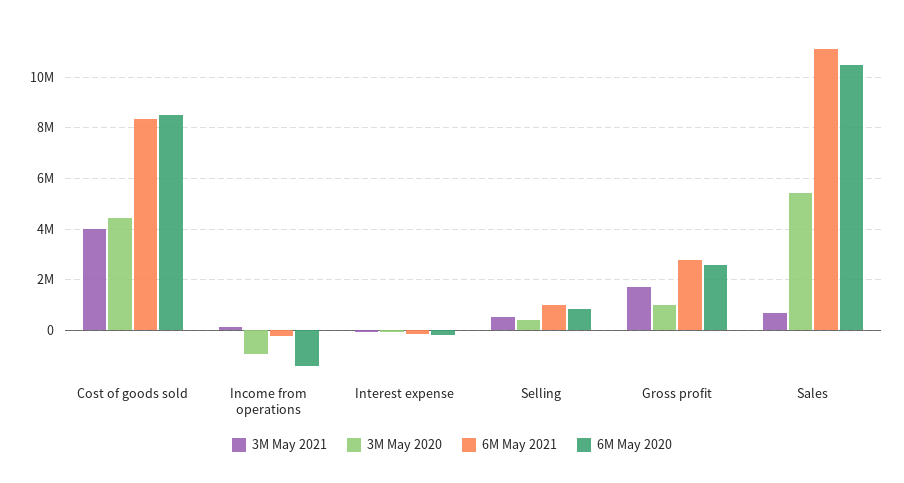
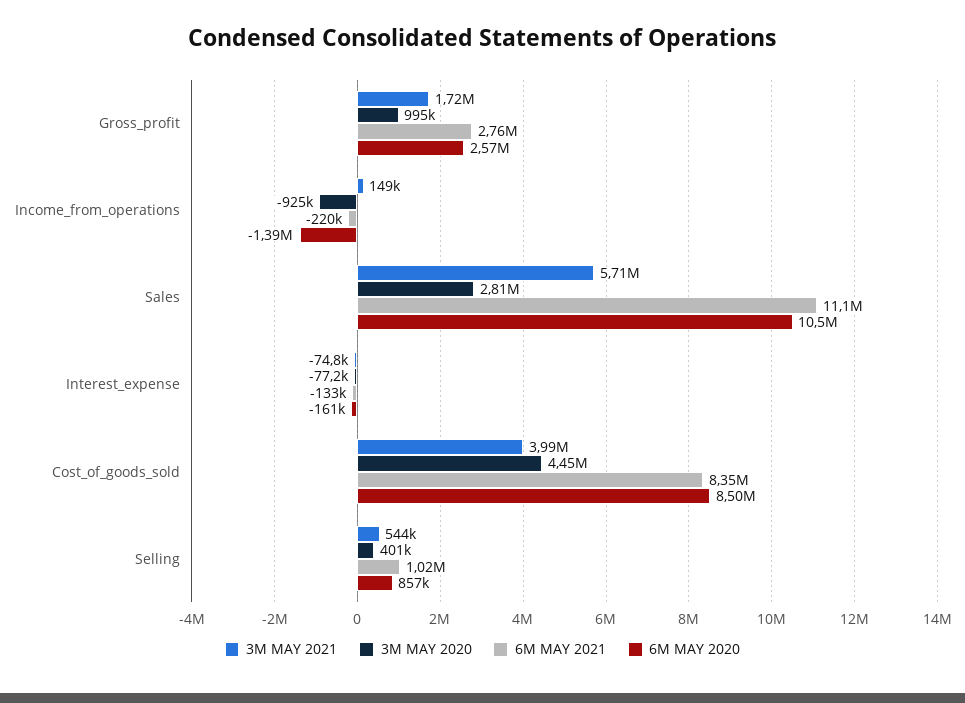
3M May 2021, Sales: 750000 -> 5710000
3M May 2020, Sales: 5500000 -> 2810000

